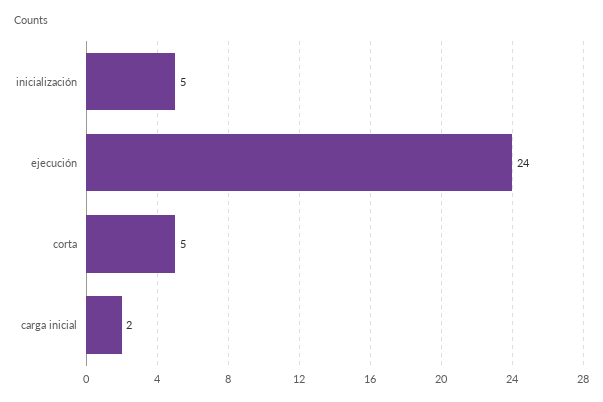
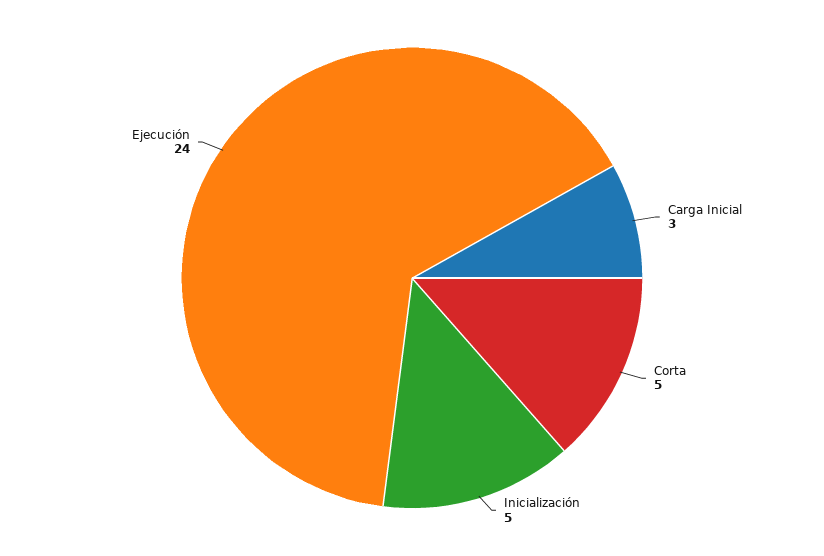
carga inicial: 2 -> 3

